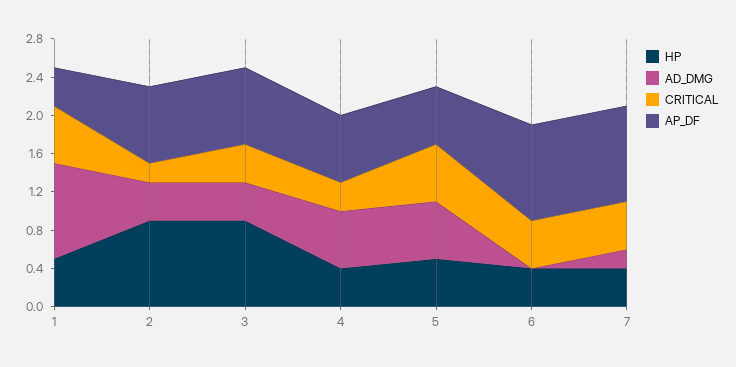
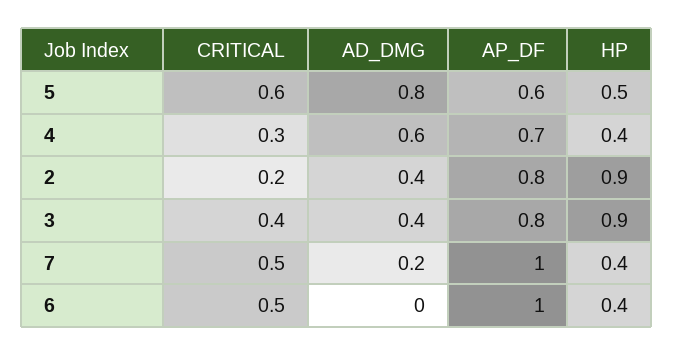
HP, 1: 0.5 -> none
AD_DMG, 1: 1 -> none
CRITICAL, 1: 0.6 -> none
AP_DF, 1: 0.4 -> none
AD_DMG, 5: 0.6 -> 0.8

